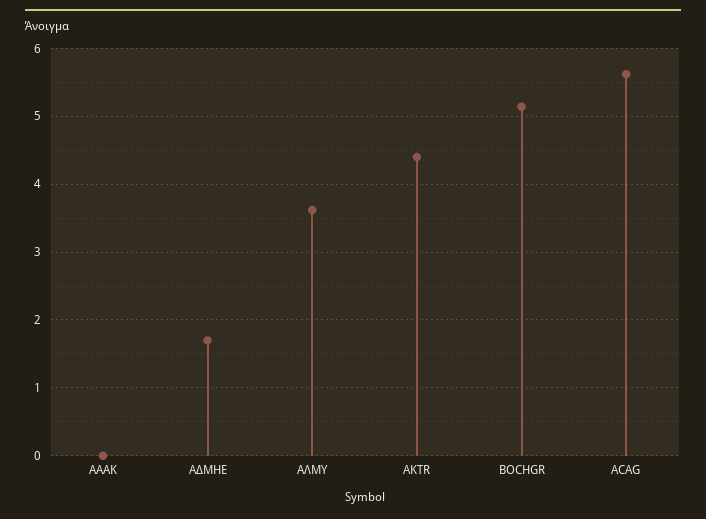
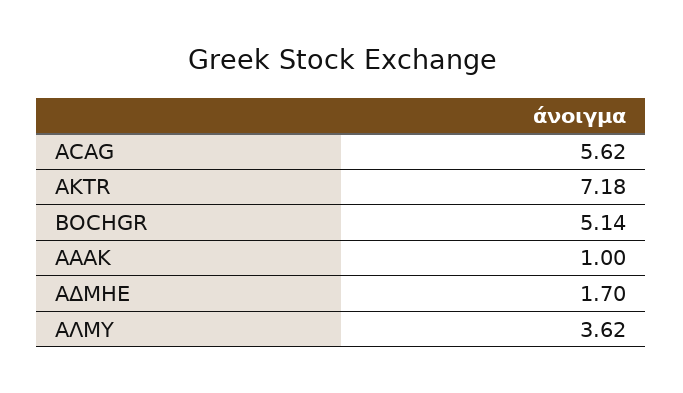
ΑΑΑΚ: 0 -> 1
AKTR: 4.4 -> 7.18

